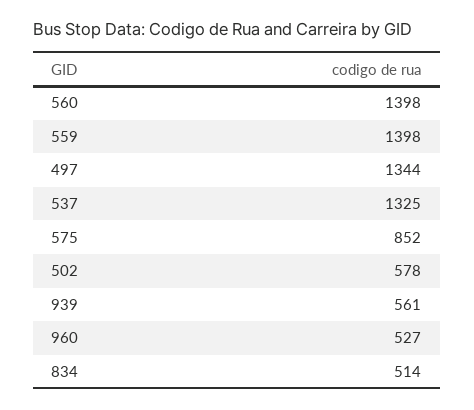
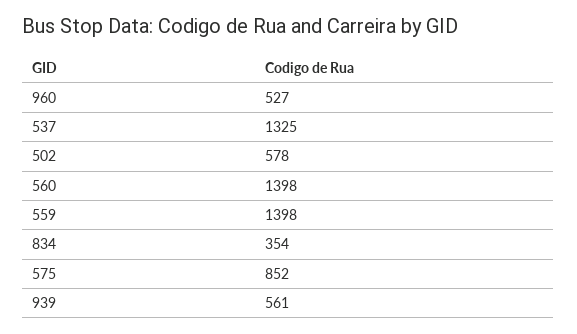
497: 1344 -> none
834: 514 -> 354

